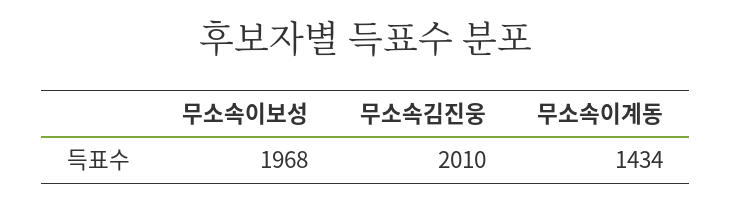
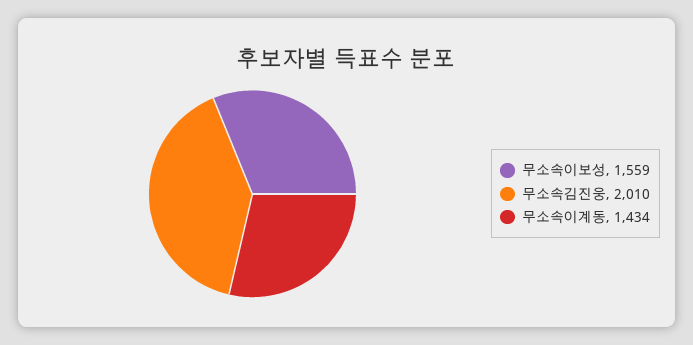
무소속이보성: 1968 -> 1559

